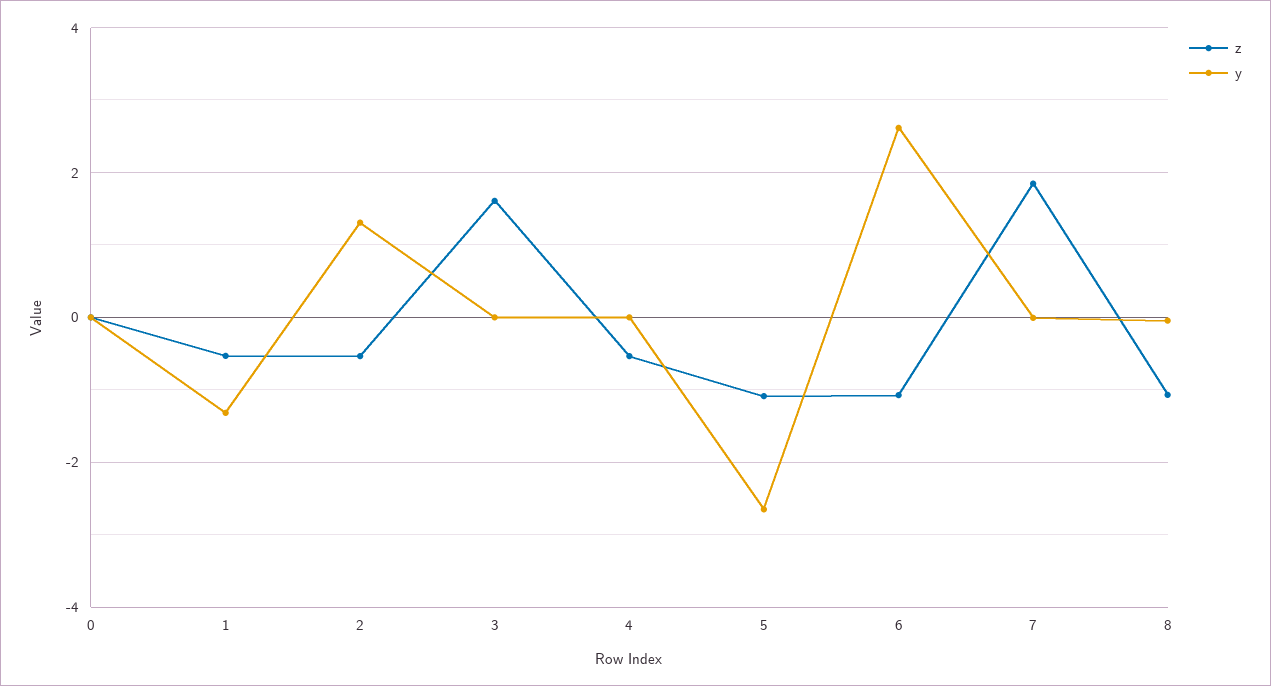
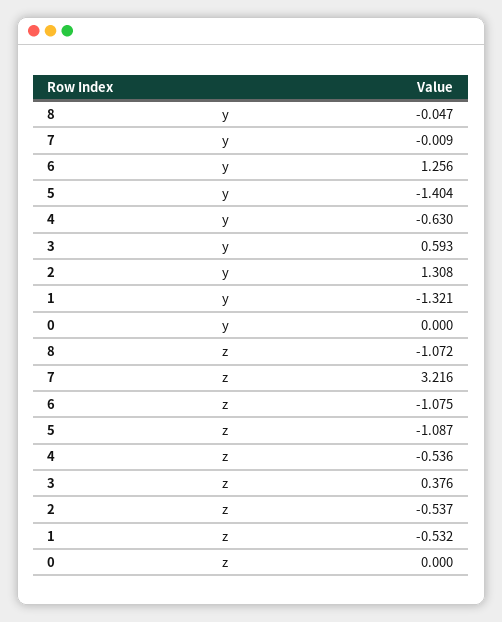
z, 3: 1.6 -> 0.376
y, 3: 0 -> 0.593
y, 4: 0 -> -0.63
y, 5: -2.6 -> -1.404
y, 6: 2.6 -> 1.256
z, 7: 1.8 -> 3.216

